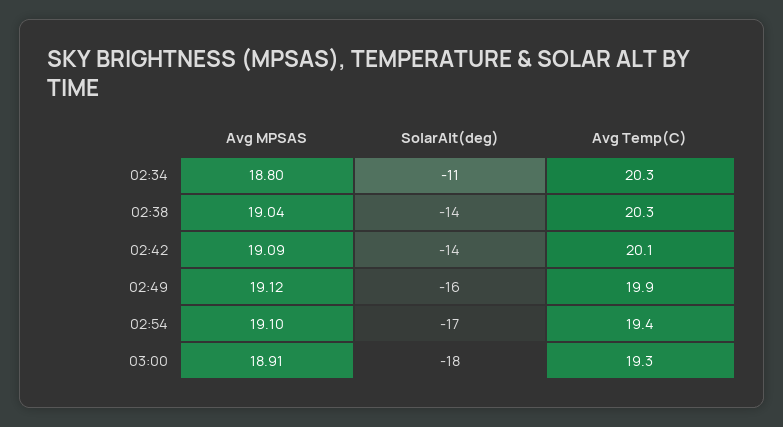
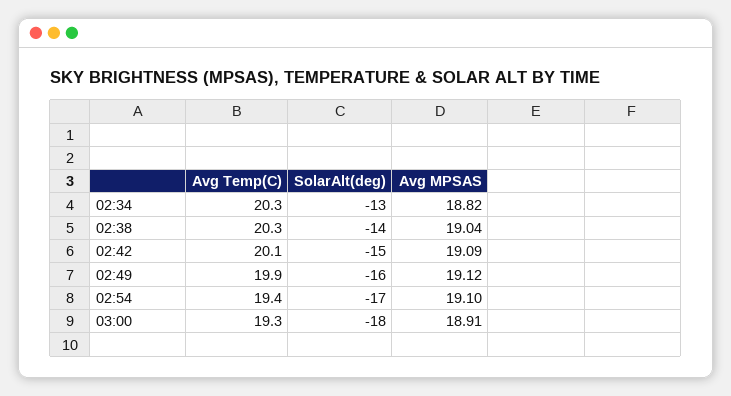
Avg MPSAS, 02:34: 18.8 -> 18.82
SolarAlt(deg), 02:34: -11 -> -13
SolarAlt(deg), 02:42: -14 -> -15

